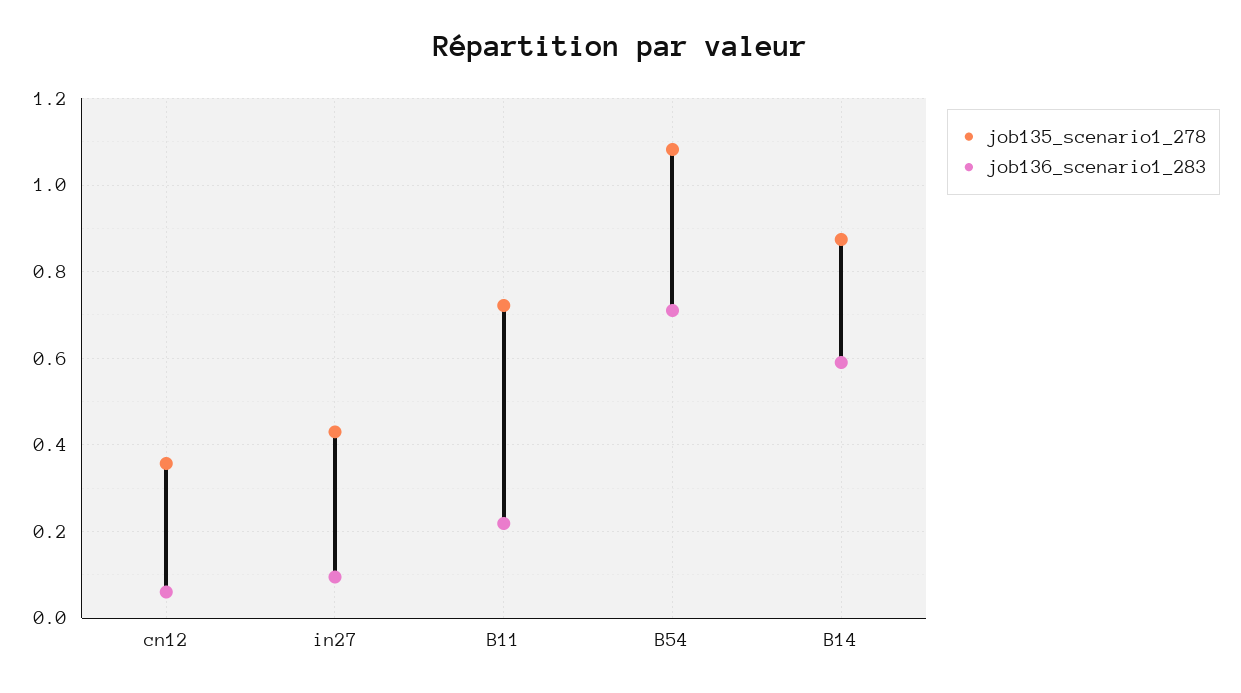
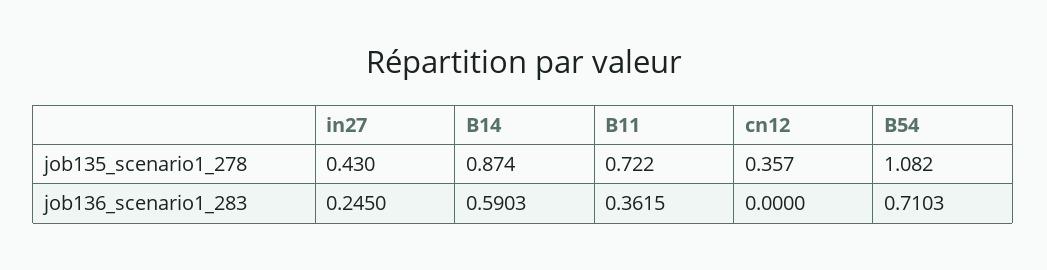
job136_scenario1_283, cn12: 0.06 -> 0
job136_scenario1_283, in27: 0.1 -> 0.245
job136_scenario1_283, B11: 0.22 -> 0.3615

